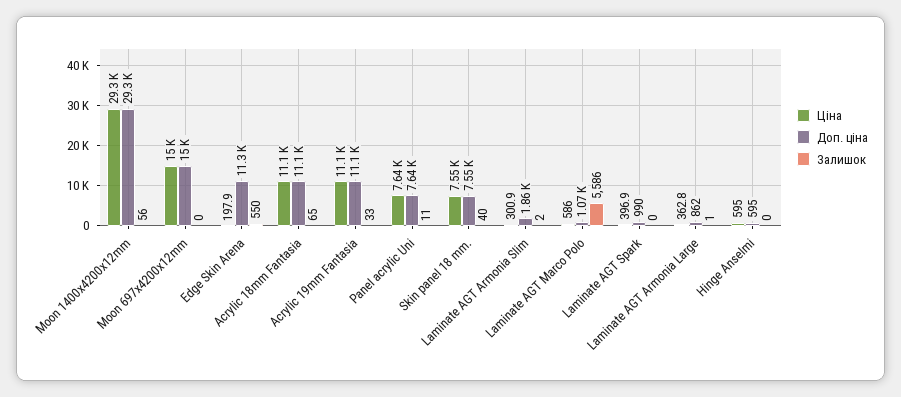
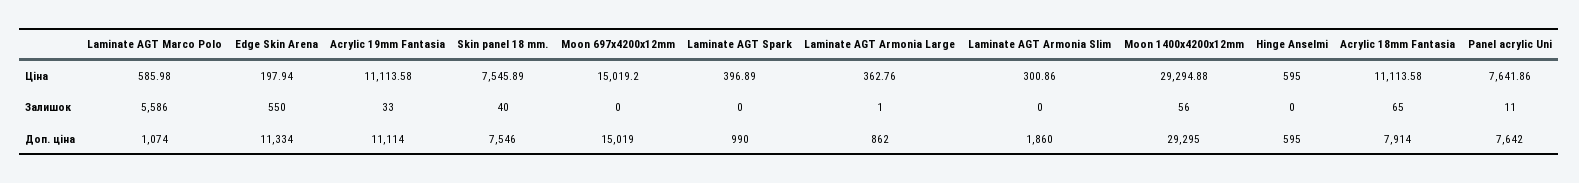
Доп. ціна, Acrylic 18mm Fantasia: 11100 -> 7914
Залишок, Laminate AGT Armonia Slim: 2 -> 0

